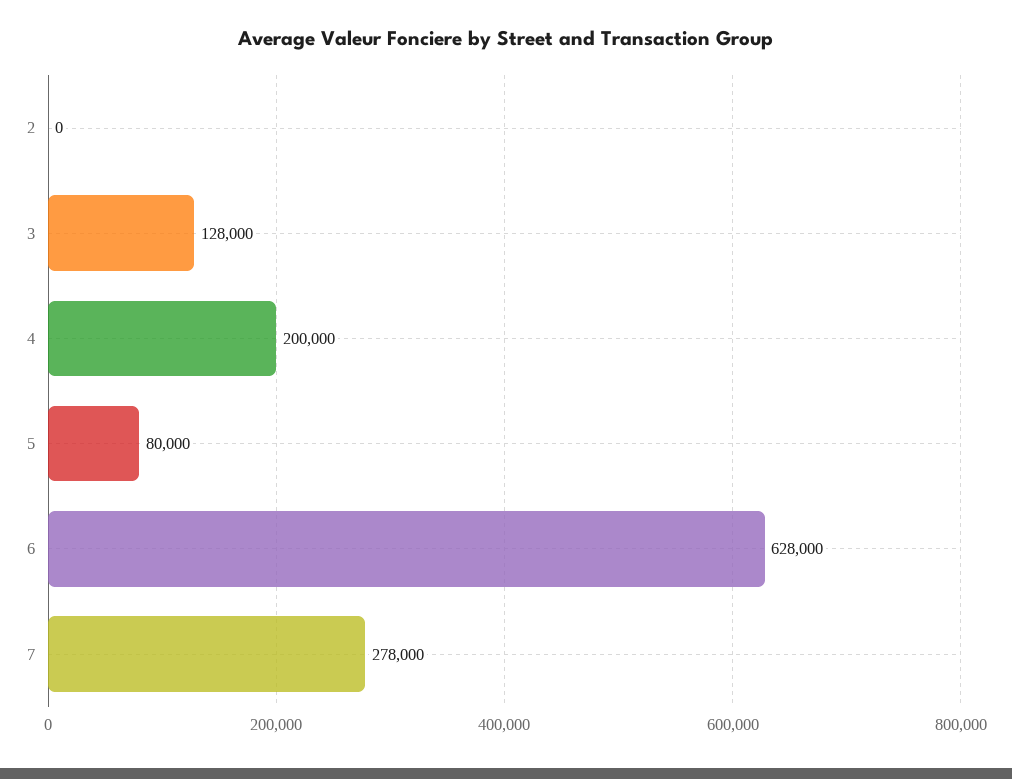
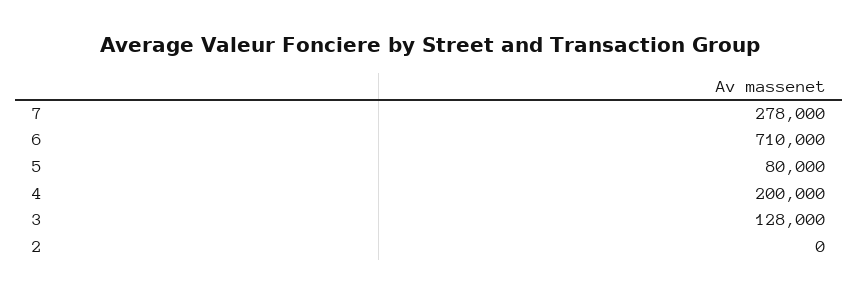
6: 628000 -> 710000

